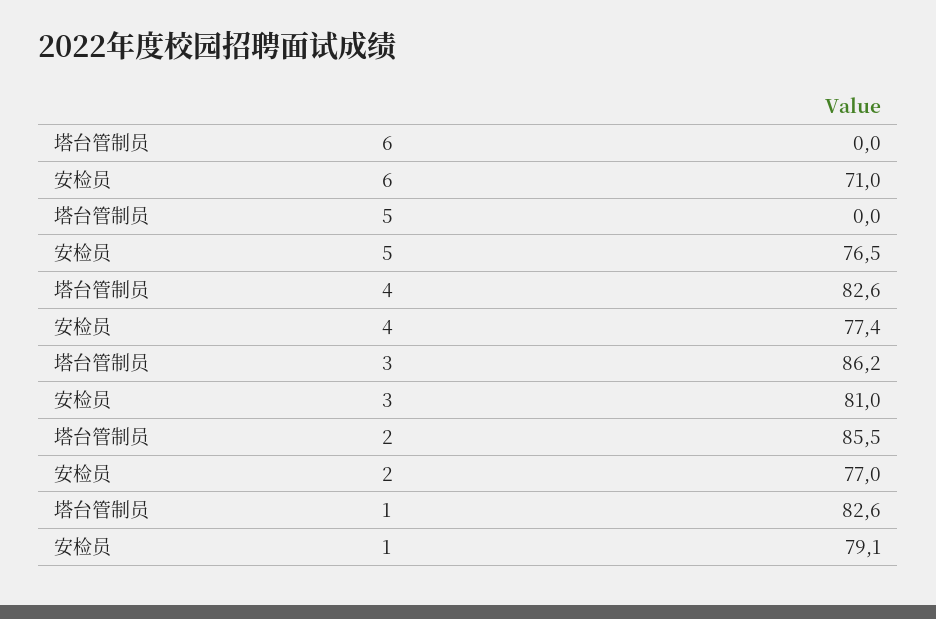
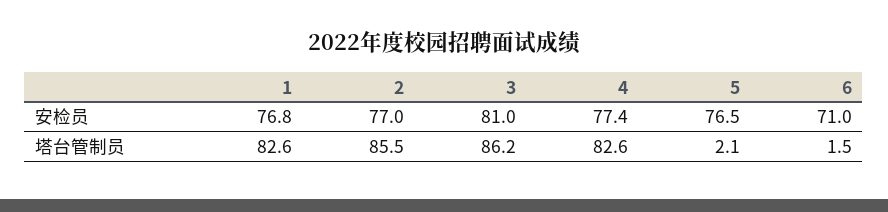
塔台管制员, 6: 0 -> 1.5
塔台管制员, 5: 0 -> 2.1
安检员, 1: 79.1 -> 76.8

